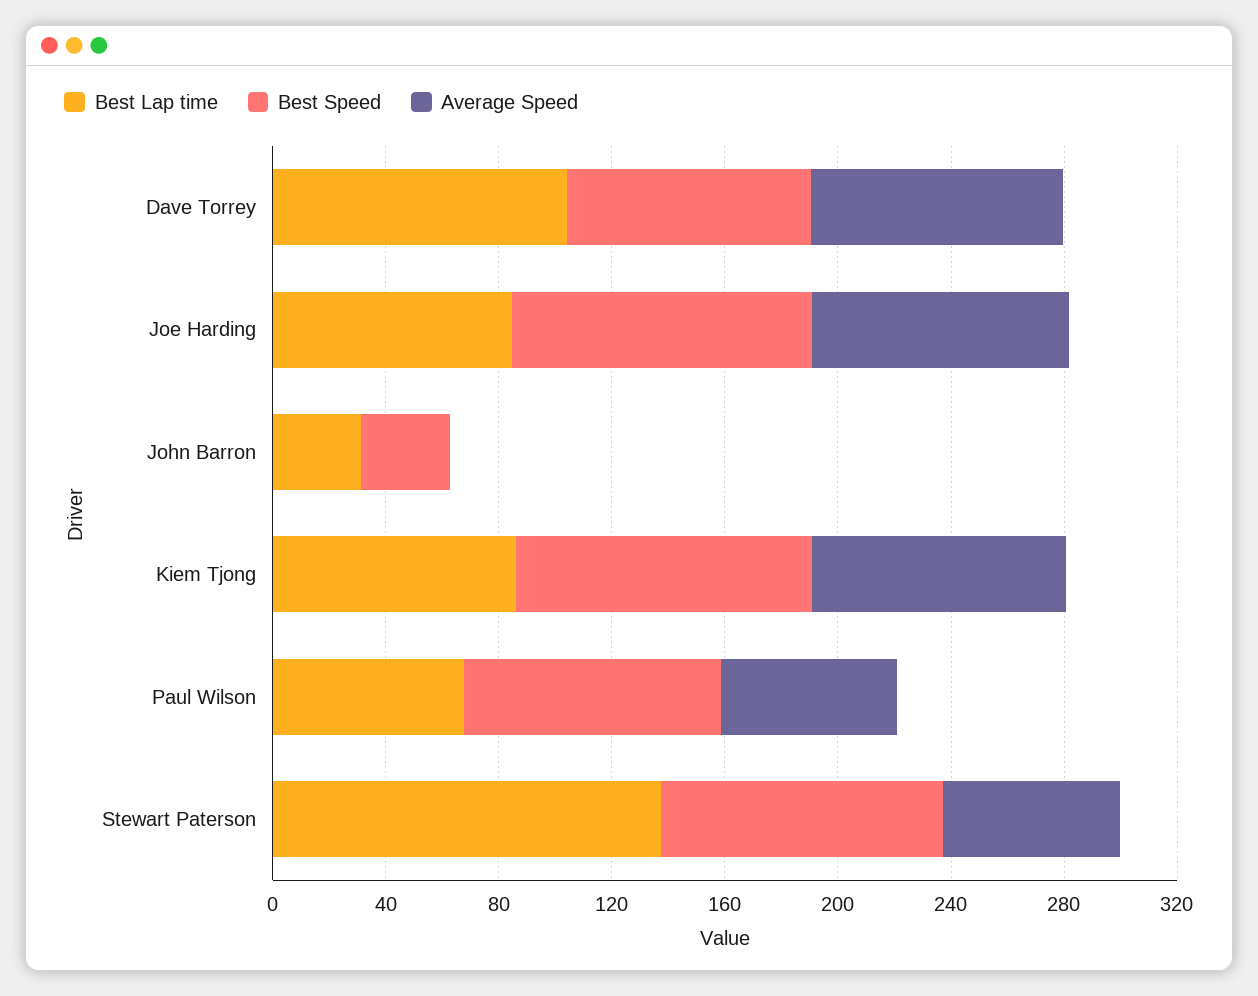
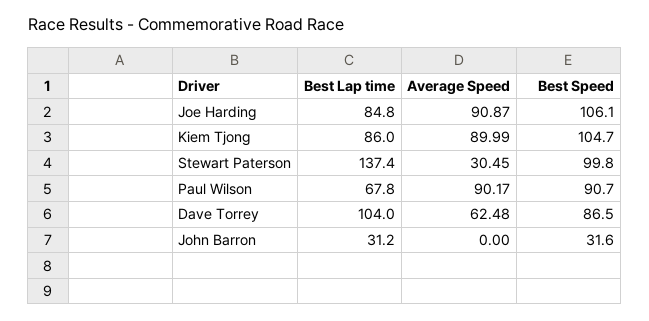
Average Speed, Dave Torrey: 90 -> 62.48
Average Speed, Paul Wilson: 60 -> 90.17
Average Speed, Stewart Paterson: 60 -> 30.45

